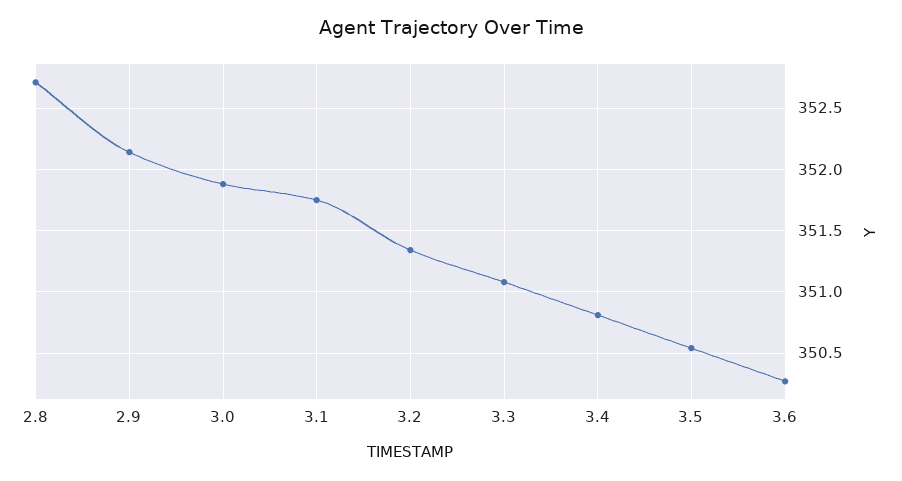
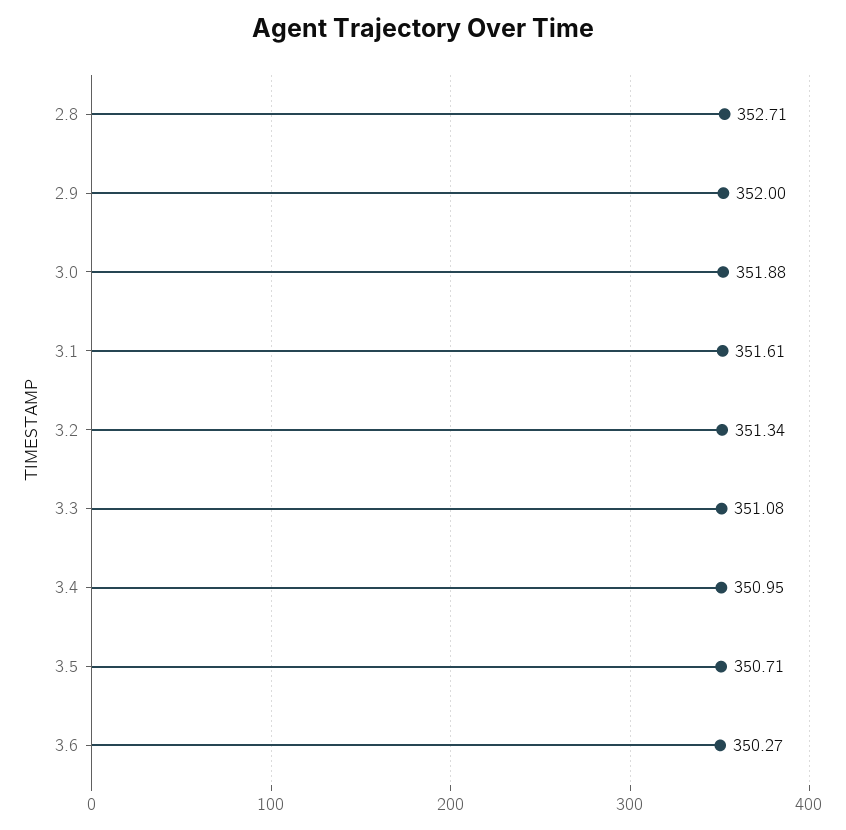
2.9: 352.15 -> 352
3.1: 351.75 -> 351.61
3.4: 350.8 -> 350.95
3.5: 350.55 -> 350.71

